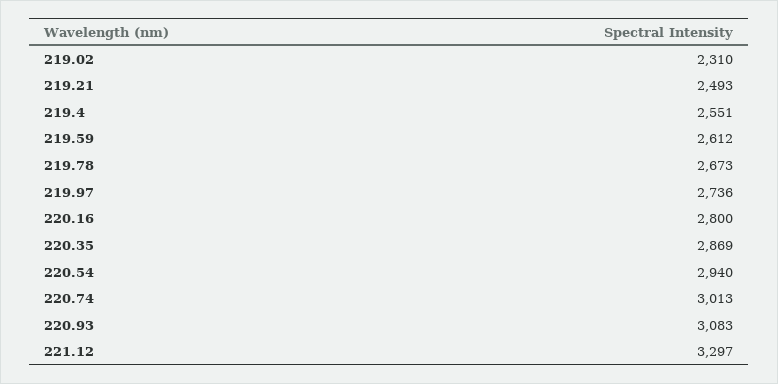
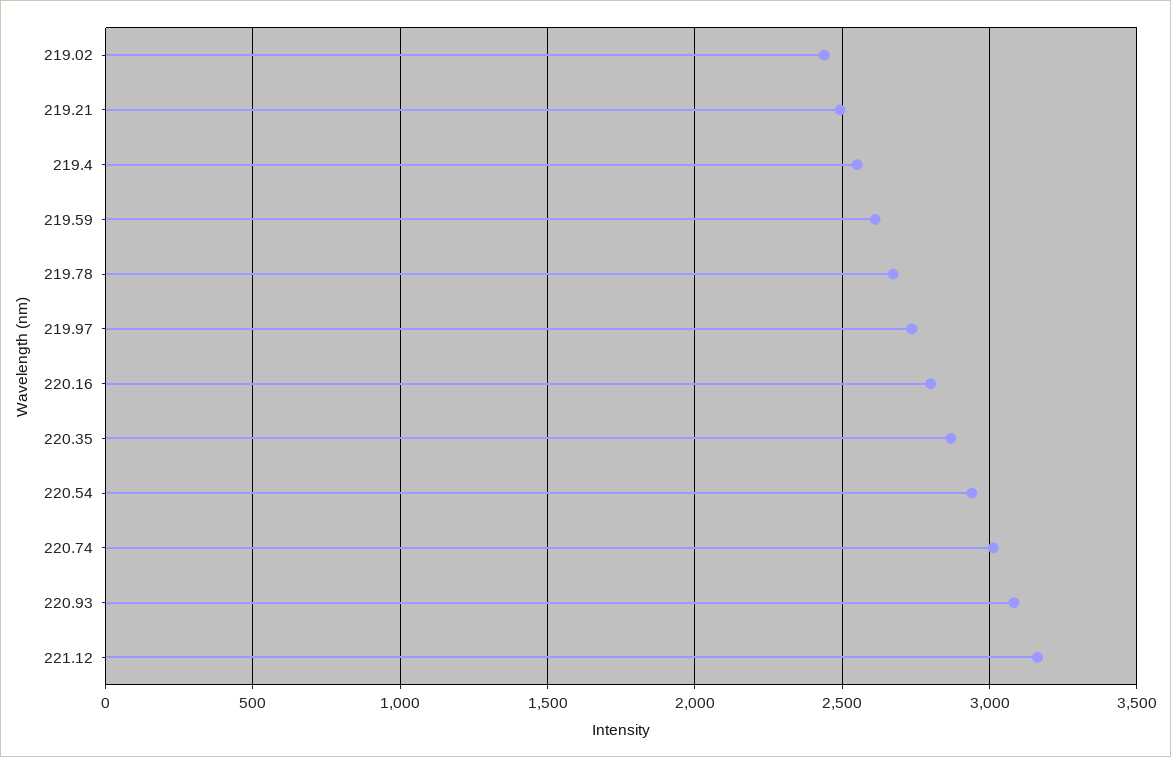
219.02: 2310 -> 2450
221.12: 3297 -> 3150

